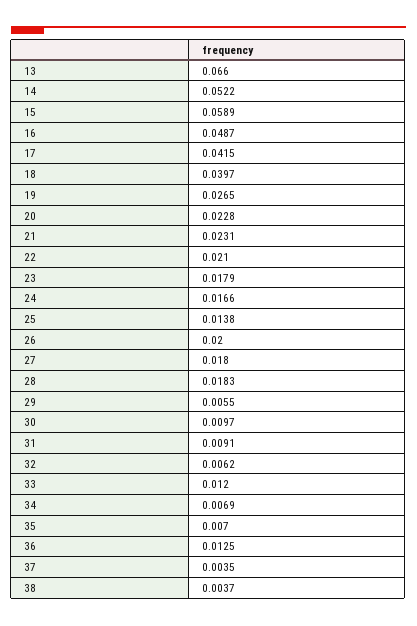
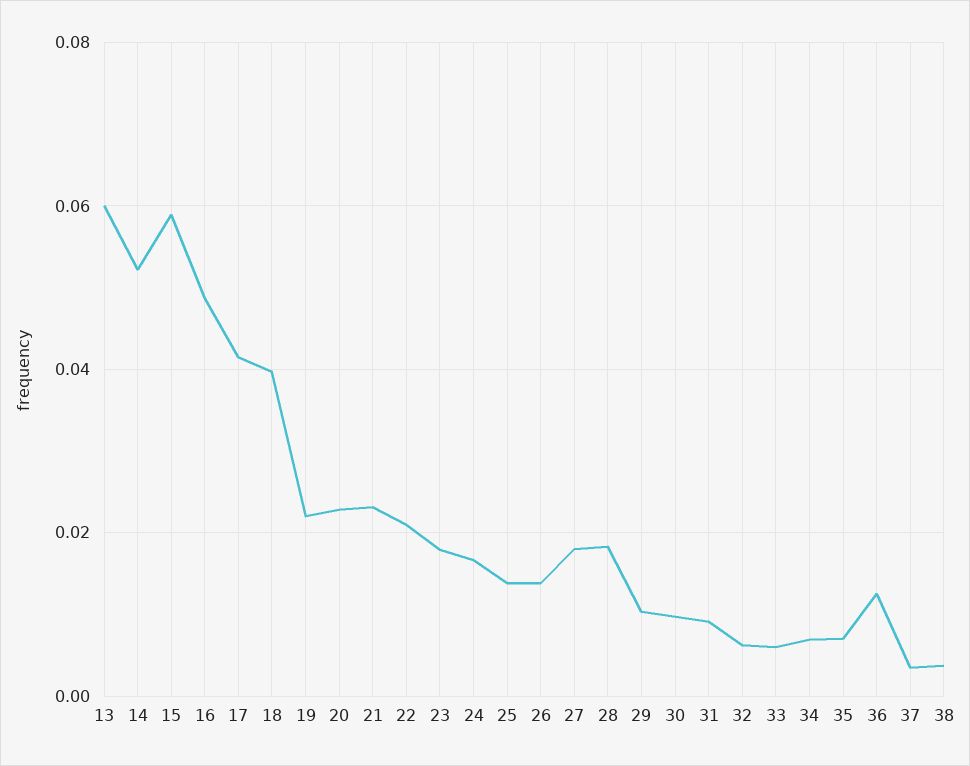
13: 0.066 -> 0.06
19: 0.0265 -> 0.022
26: 0.02 -> 0.014
29: 0.0055 -> 0.01
33: 0.012 -> 0.006

